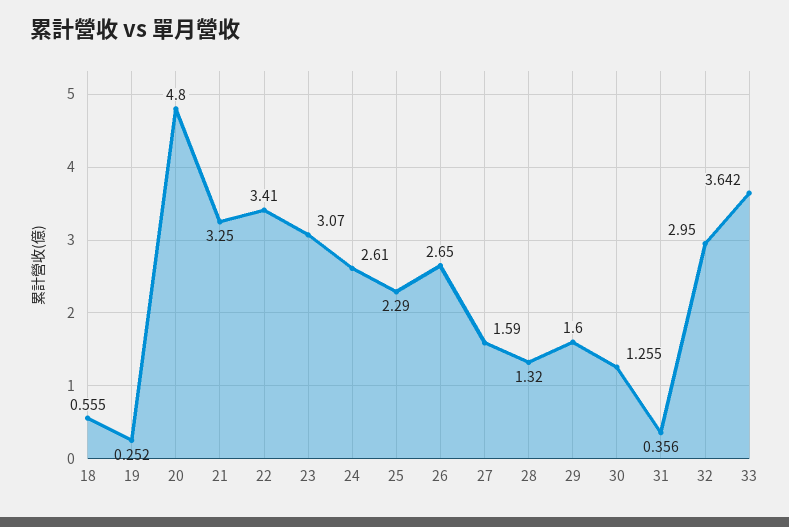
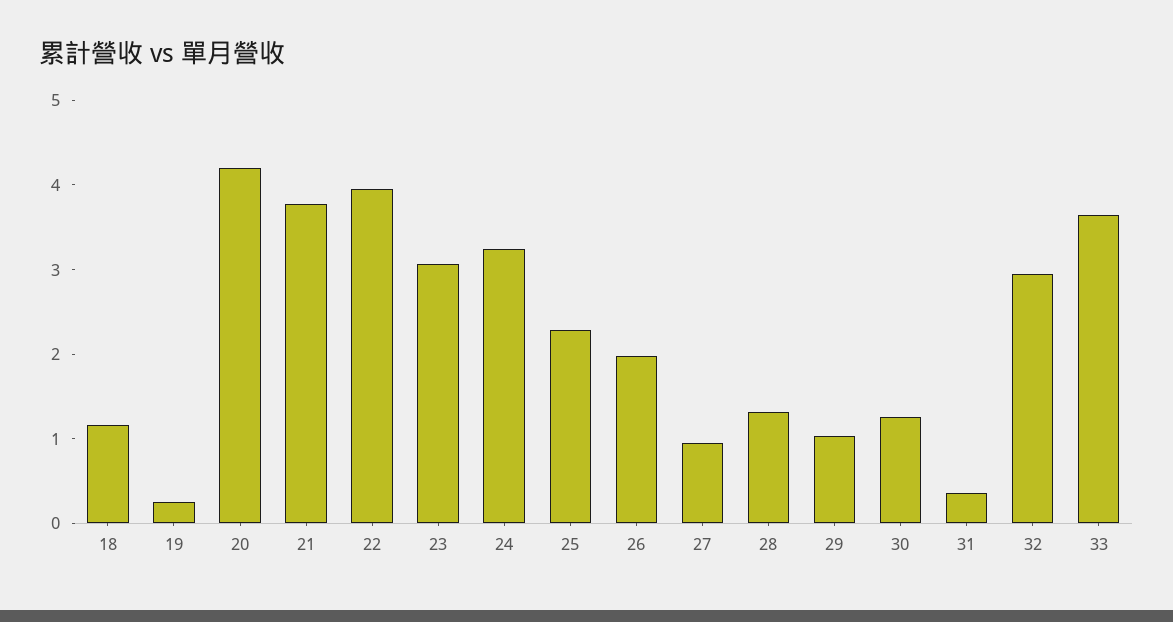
18: 0.555 -> 1.2
20: 4.8 -> 4.2
21: 3.25 -> 3.8
22: 3.41 -> 4
24: 2.61 -> 3.2
26: 2.65 -> 2
27: 1.59 -> 1
29: 1.6 -> 1

